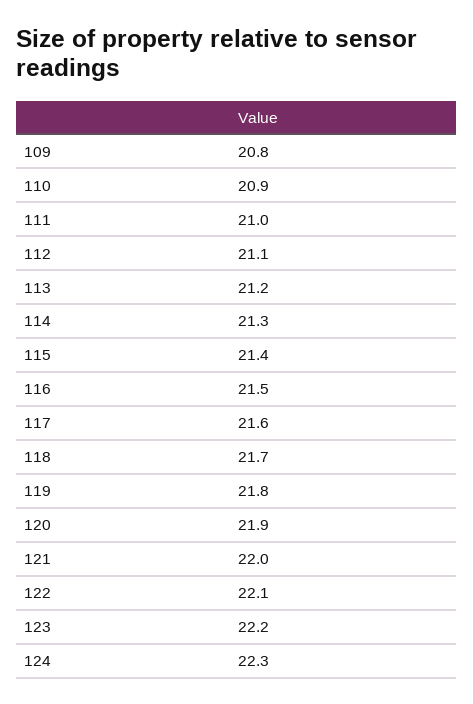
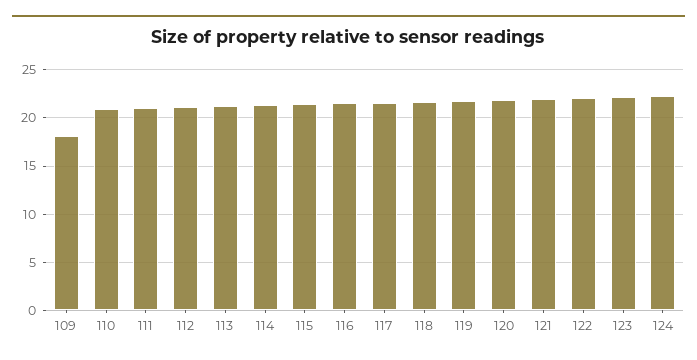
109: 20.8 -> 18

